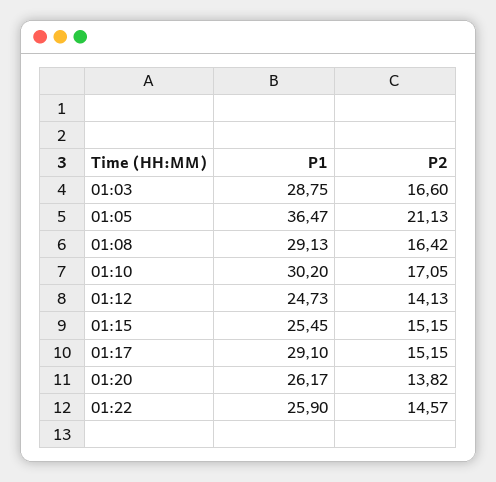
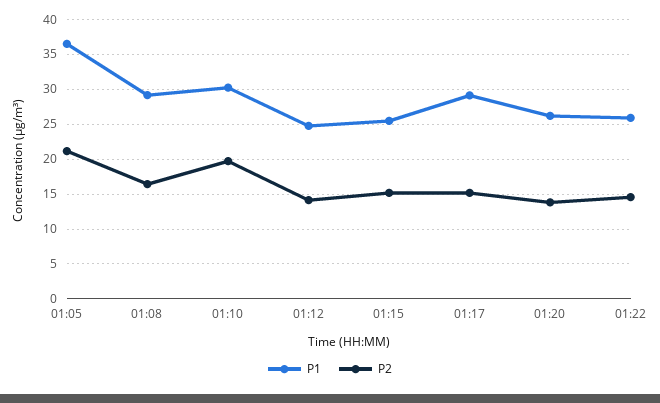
P1, 01:03: 28.75 -> none
P2, 01:03: 16.6 -> none
P2, 01:10: 17.05 -> 20

